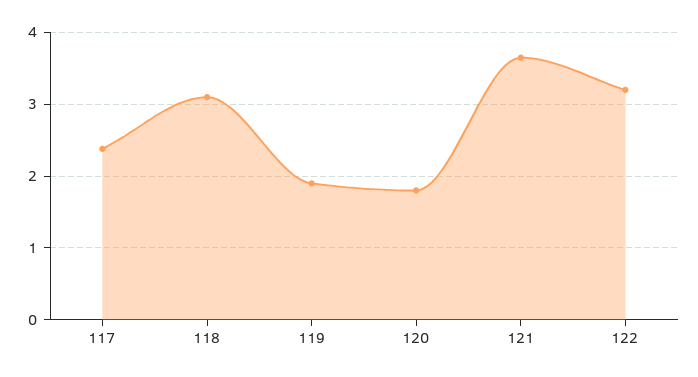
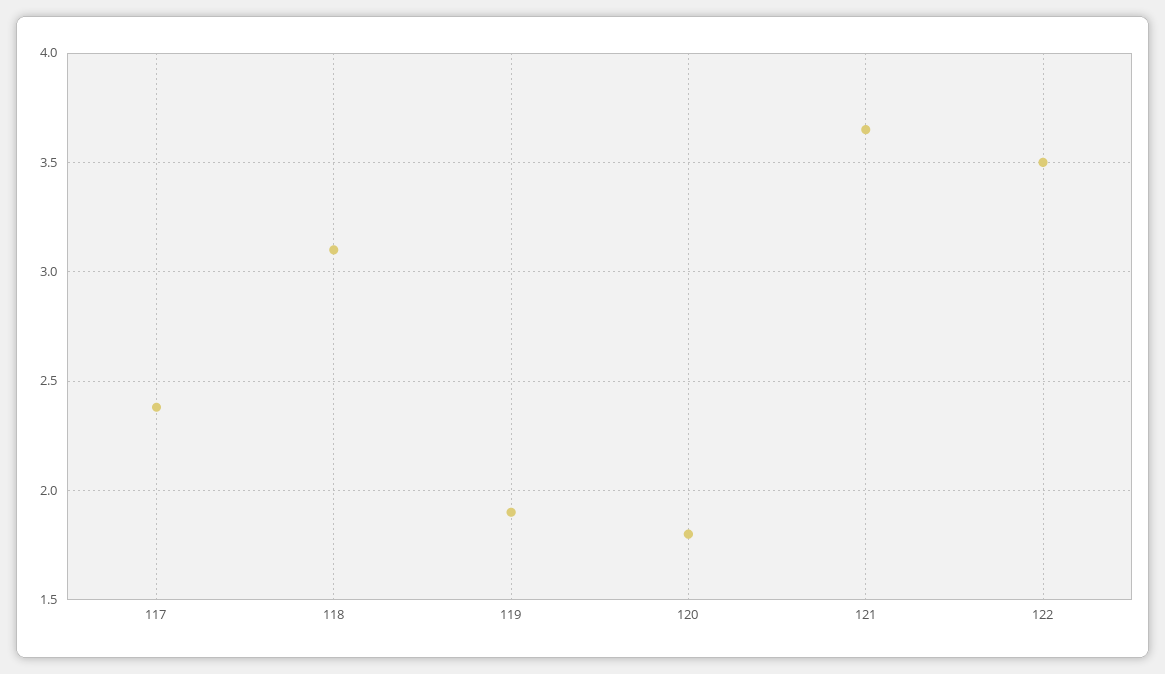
122: 3.2 -> 3.5

